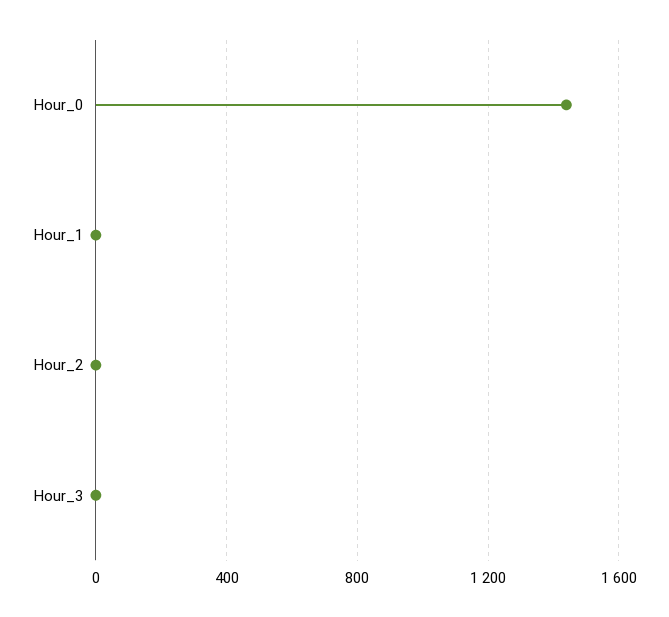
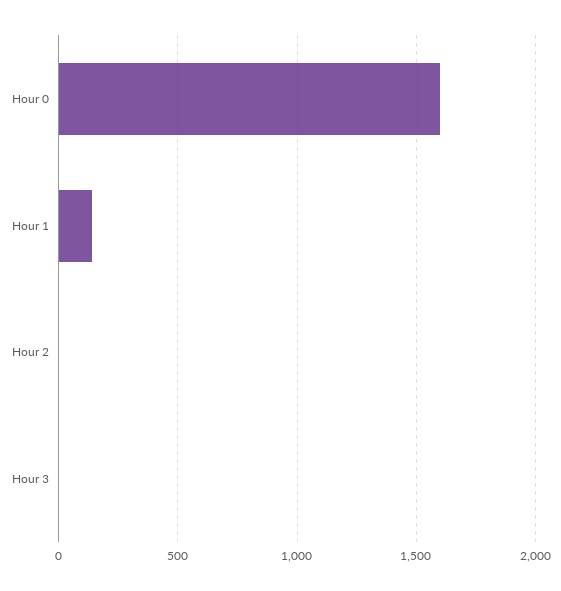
Hour_0: 1450 -> 1600
Hour_1: 0 -> 150

